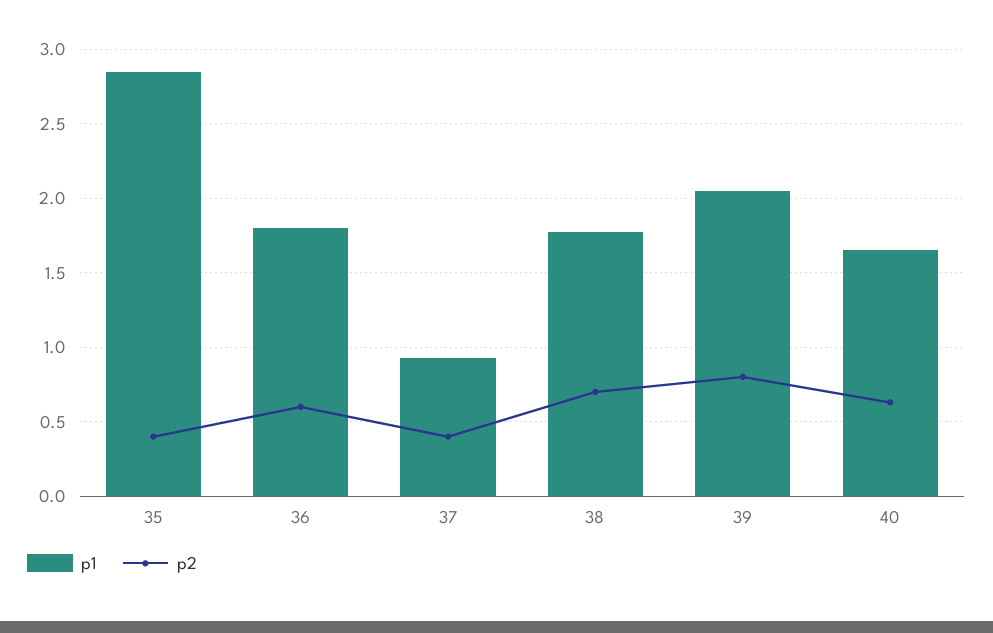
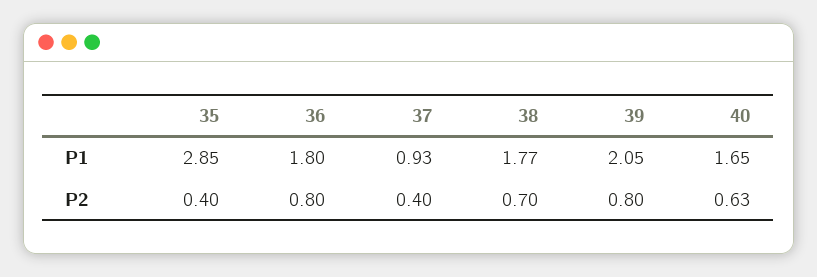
p2, 36: 0.6 -> 0.8

